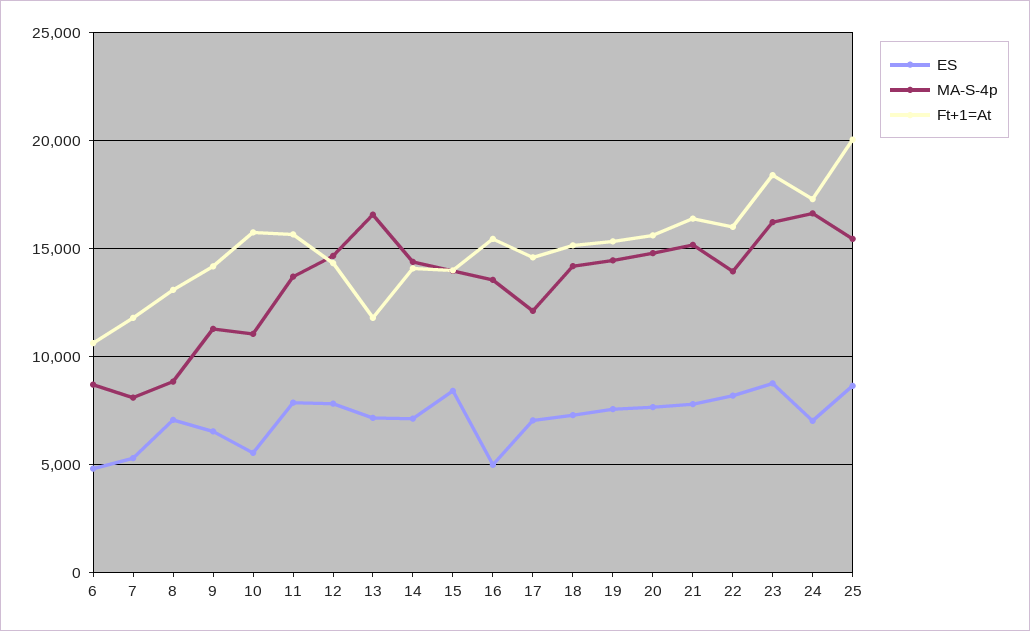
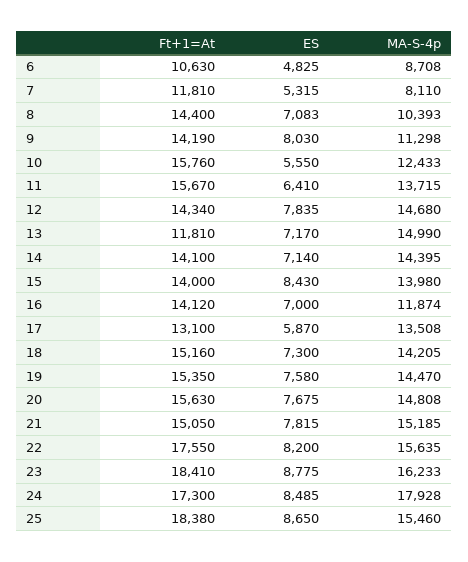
MA-S-4p, 8: 9000 -> 10393
Ft+1=At, 8: 13000 -> 14400
ES, 9: 6500 -> 8030
MA-S-4p, 10: 11000 -> 12433
ES, 11: 8000 -> 6410
MA-S-4p, 13: 16500 -> 14990
ES, 16: 5000 -> 7000
MA-S-4p, 16: 13500 -> 11874
Ft+1=At, 16: 15500 -> 14120
ES, 17: 7000 -> 5870
MA-S-4p, 17: 12000 -> 13508
Ft+1=At, 17: 14500 -> 13100
Ft+1=At, 21: 16500 -> 15050
MA-S-4p, 22: 14000 -> 15635
Ft+1=At, 22: 16000 -> 17550
ES, 24: 7000 -> 8485
MA-S-4p, 24: 16500 -> 17928
Ft+1=At, 25: 20000 -> 18380

